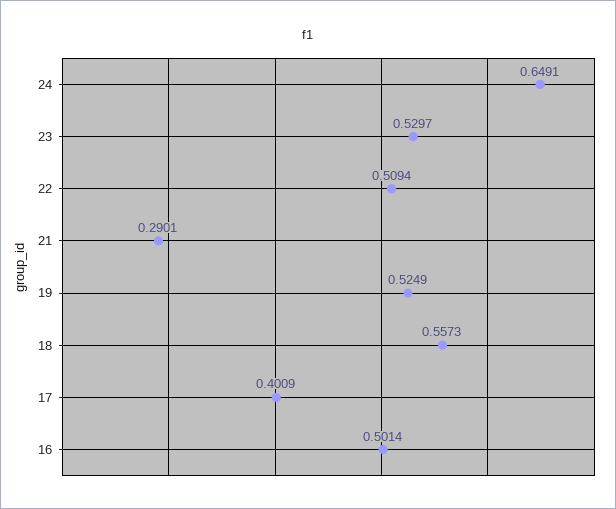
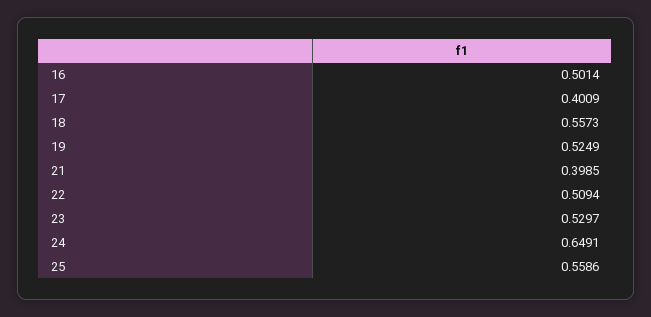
21: 0.2901 -> 0.3985
25: none -> 0.5586

